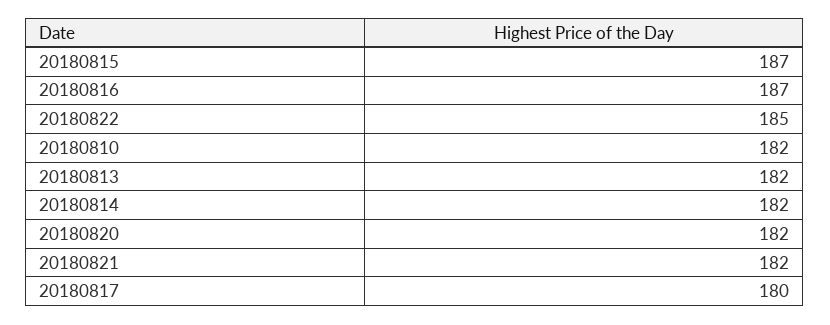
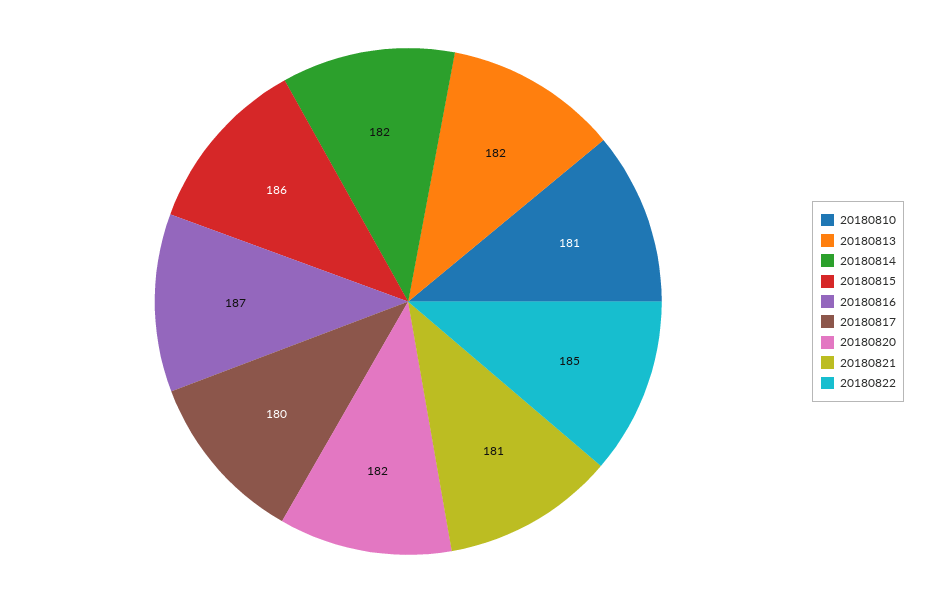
20180815: 187 -> 186
20180810: 182 -> 181
20180821: 182 -> 181

